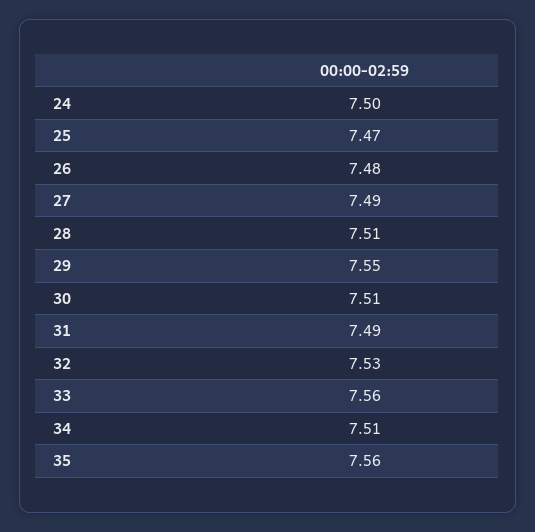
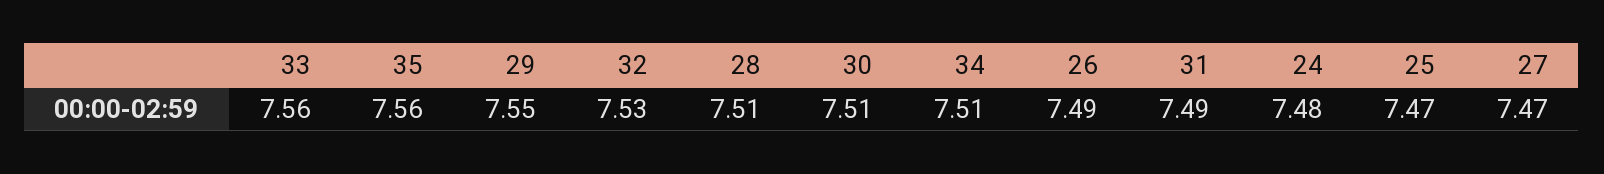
24: 7.5 -> 7.48
26: 7.48 -> 7.49
27: 7.49 -> 7.47

